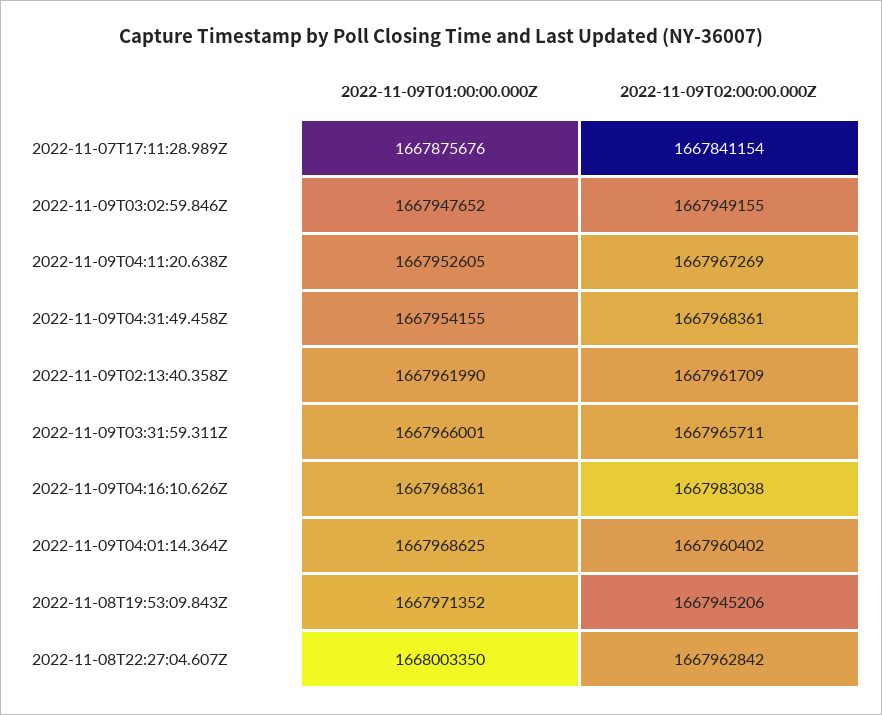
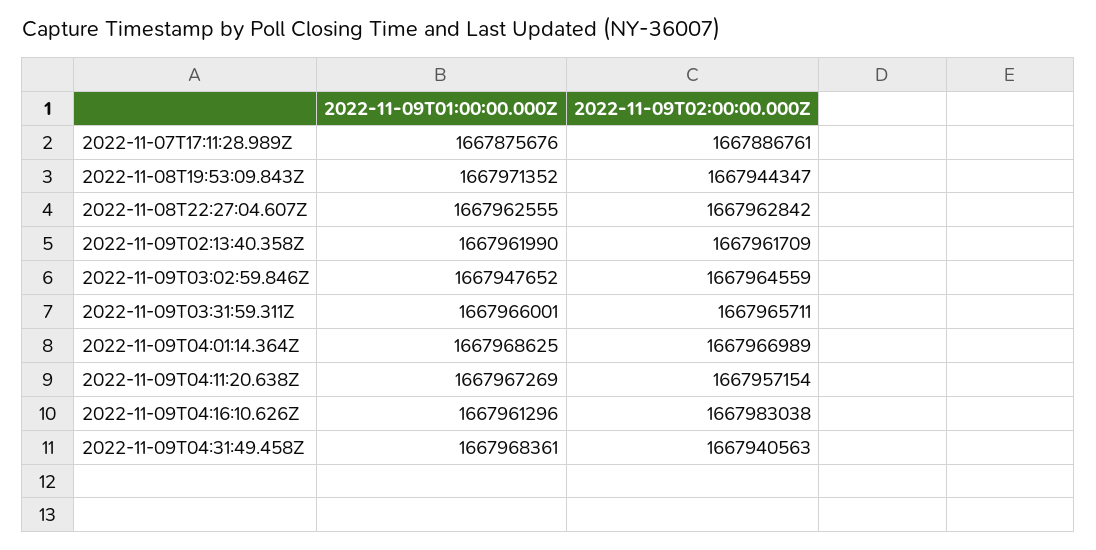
2022-11-09T02:00:00.000Z, 2022-11-07T17:11:28.989Z: 1667841154 -> 1667886761
2022-11-09T02:00:00.000Z, 2022-11-09T03:02:59.846Z: 1667949155 -> 1667964559
2022-11-09T01:00:00.000Z, 2022-11-09T04:11:20.638Z: 1667952605 -> 1667967269
2022-11-09T02:00:00.000Z, 2022-11-09T04:11:20.638Z: 1667967269 -> 1667957154
2022-11-09T01:00:00.000Z, 2022-11-09T04:31:49.458Z: 1667954155 -> 1667968361
2022-11-09T02:00:00.000Z, 2022-11-09T04:31:49.458Z: 1667968361 -> 1667940563
2022-11-09T01:00:00.000Z, 2022-11-09T04:16:10.626Z: 1667968361 -> 1667961296
2022-11-09T02:00:00.000Z, 2022-11-09T04:01:14.364Z: 1667960402 -> 1667966989
2022-11-09T02:00:00.000Z, 2022-11-08T19:53:09.843Z: 1667945206 -> 1667944347
2022-11-09T01:00:00.000Z, 2022-11-08T22:27:04.607Z: 1668003350 -> 1667962555

